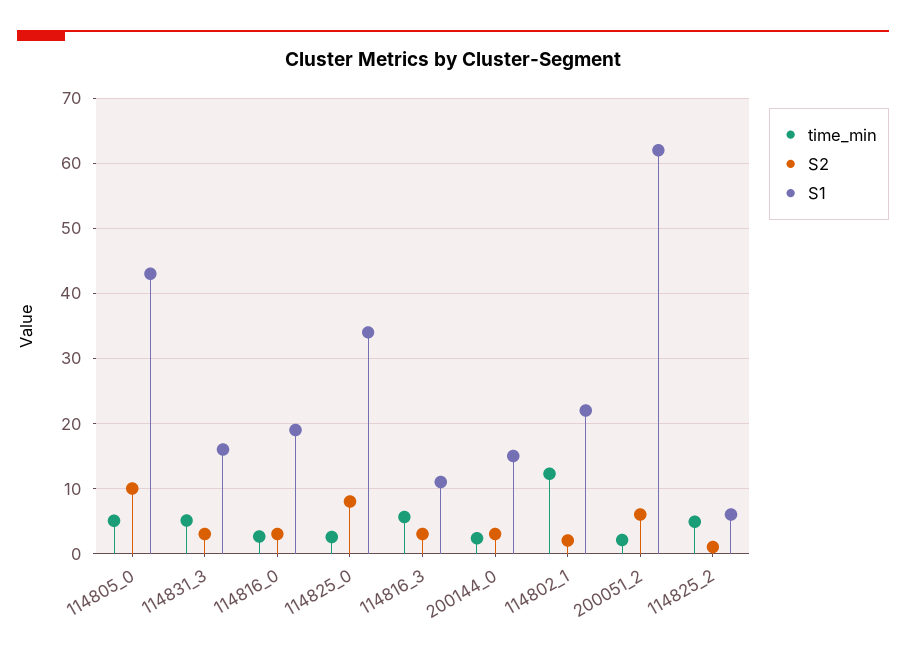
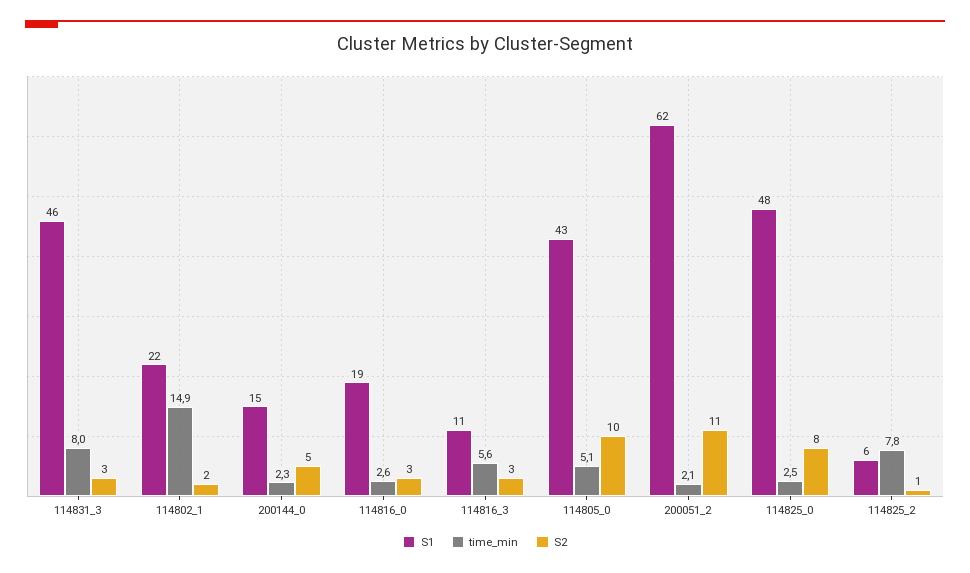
time_min, 114831_3: 5 -> 8
S1, 114831_3: 16 -> 46
S1, 114825_0: 34 -> 48
S2, 200144_0: 3 -> 5
time_min, 114802_1: 12 -> 14.9
S2, 200051_2: 6 -> 11
time_min, 114825_2: 5 -> 7.8

